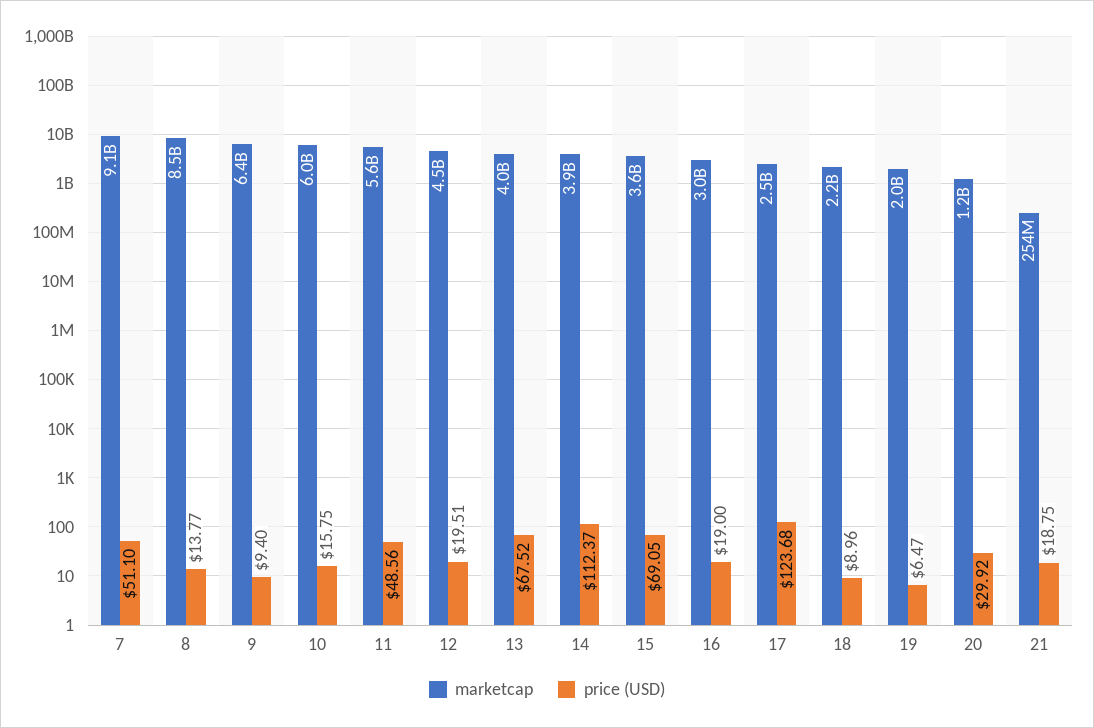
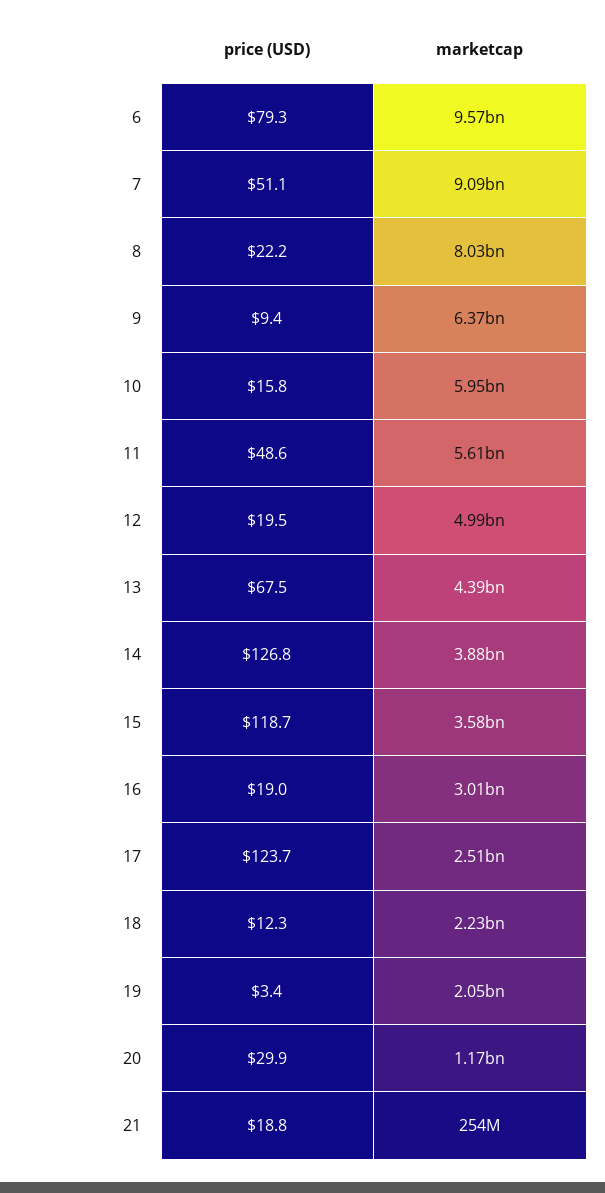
marketcap, 8: 8500000000 -> 8030000000
price (USD), 8: 13.77 -> 22.2
marketcap, 12: 4500000000 -> 4990000000
marketcap, 13: 4000000000 -> 4390000000
price (USD), 14: 112.37 -> 126.8
price (USD), 15: 69.05 -> 118.7
price (USD), 18: 8.96 -> 12.3
price (USD), 19: 6.47 -> 3.4
price (USD), 6: none -> 79.3
marketcap, 6: none -> 9570000000

